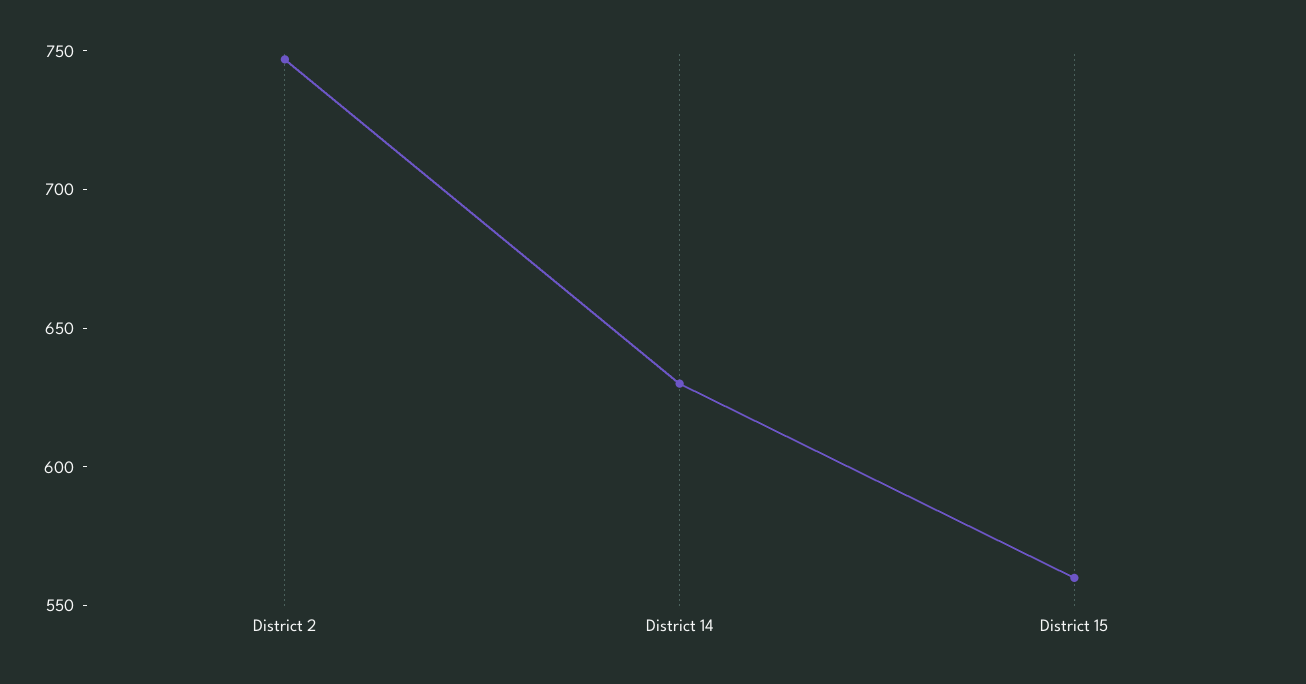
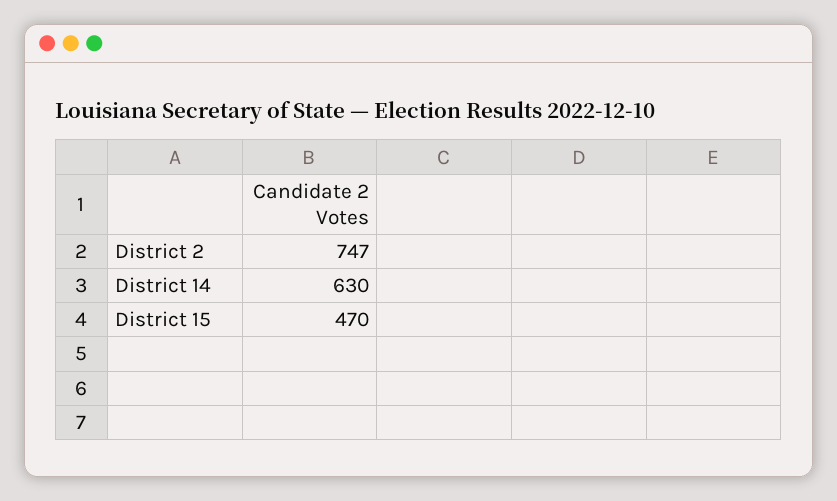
District 15: 560 -> 470

